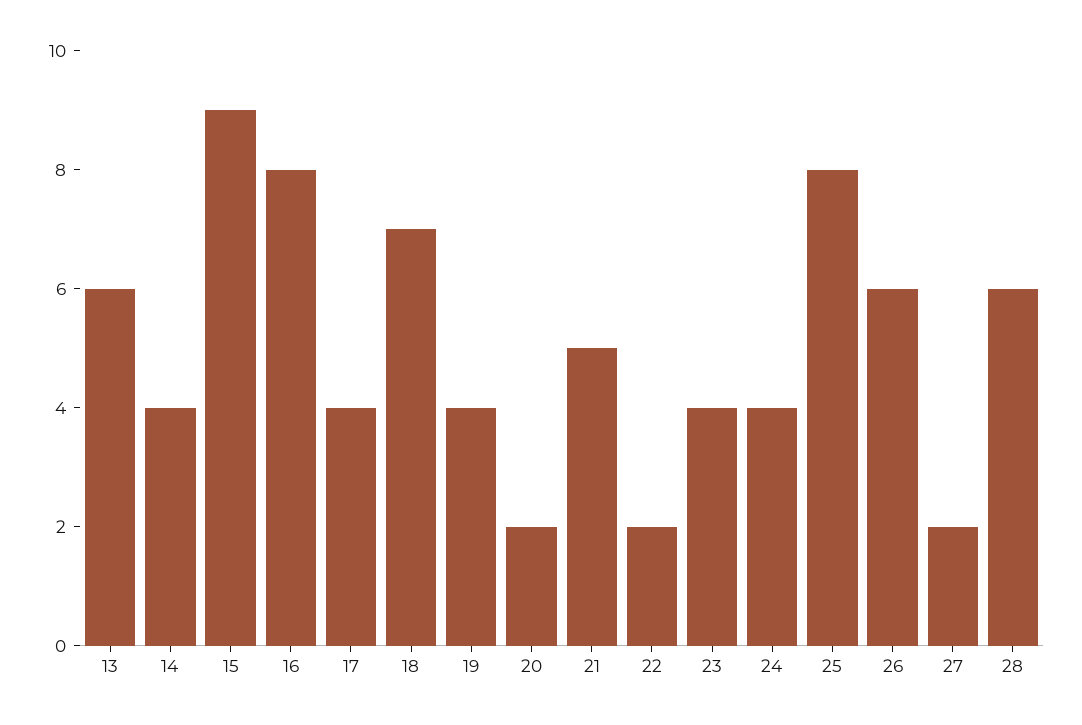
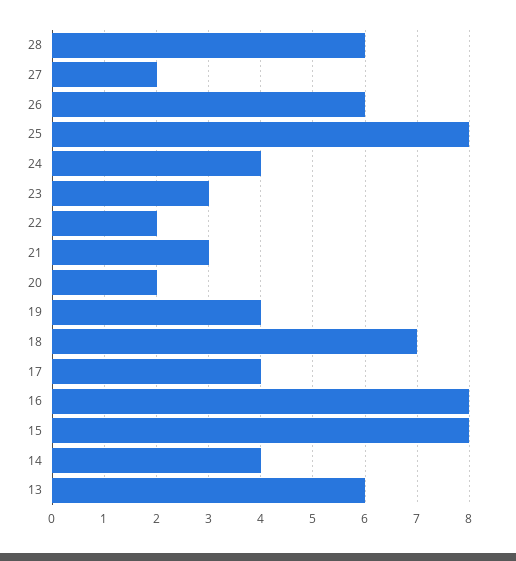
15: 9 -> 8
21: 5 -> 3
23: 4 -> 3

